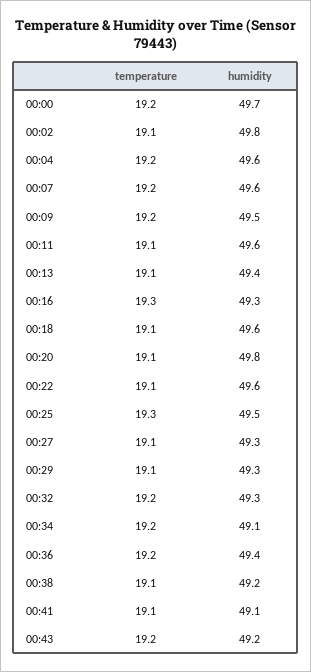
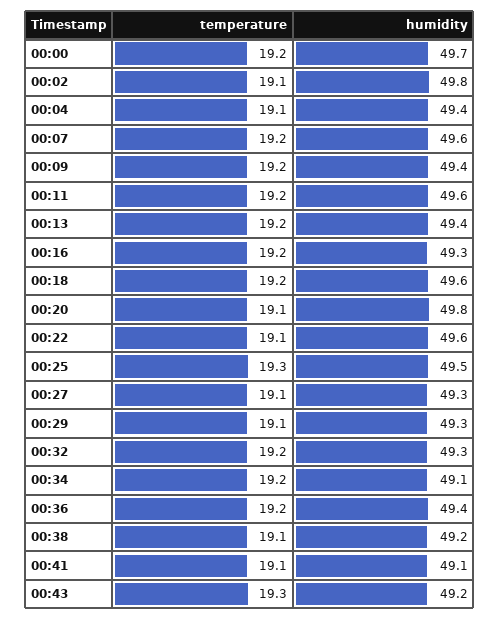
temperature, 00:04: 19.2 -> 19.1
humidity, 00:04: 49.6 -> 49.4
humidity, 00:09: 49.5 -> 49.4
temperature, 00:11: 19.1 -> 19.2
temperature, 00:13: 19.1 -> 19.2
temperature, 00:16: 19.3 -> 19.2
temperature, 00:18: 19.1 -> 19.2
temperature, 00:43: 19.2 -> 19.3

